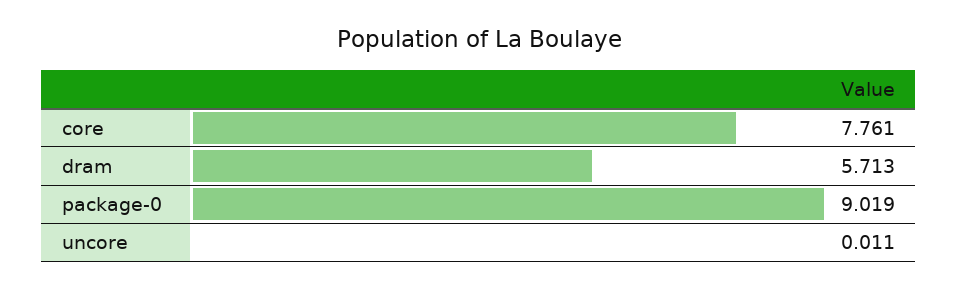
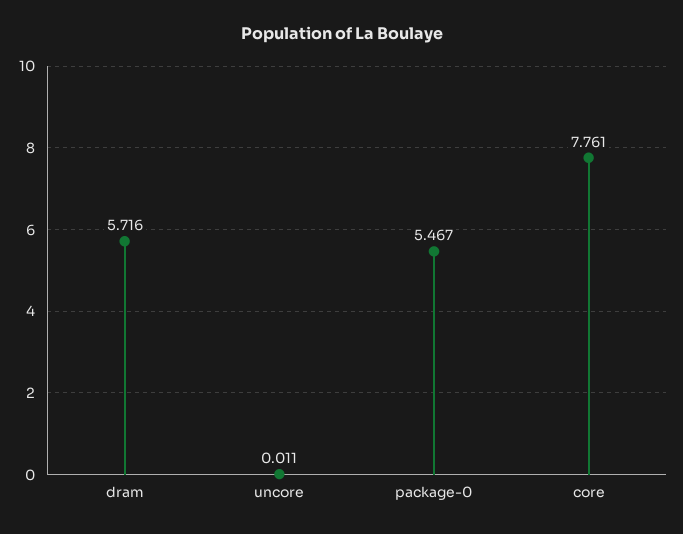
dram: 5.713 -> 5.716
package-0: 9.019 -> 5.467

